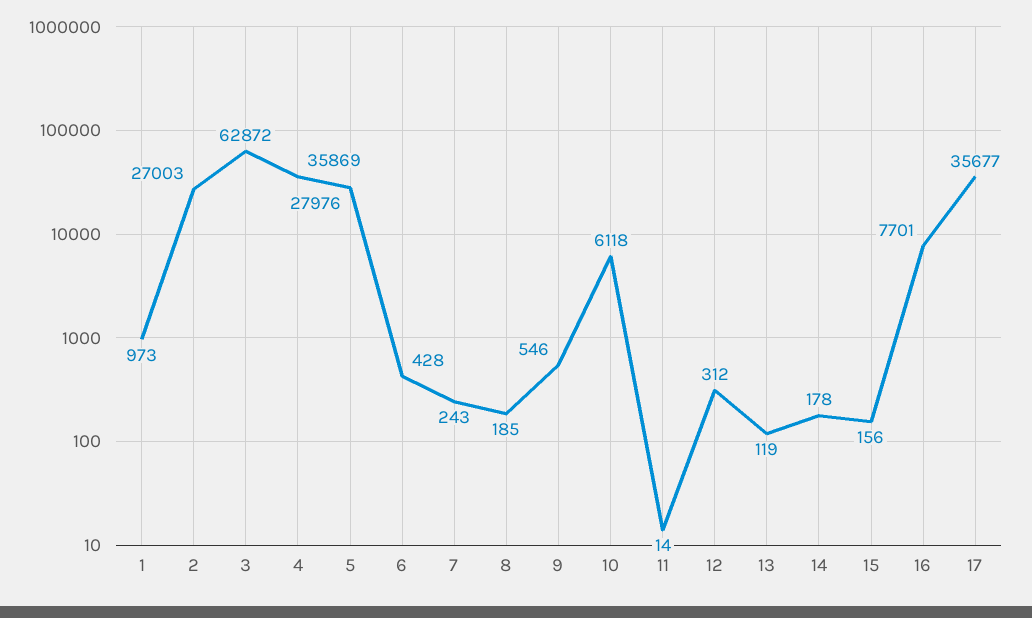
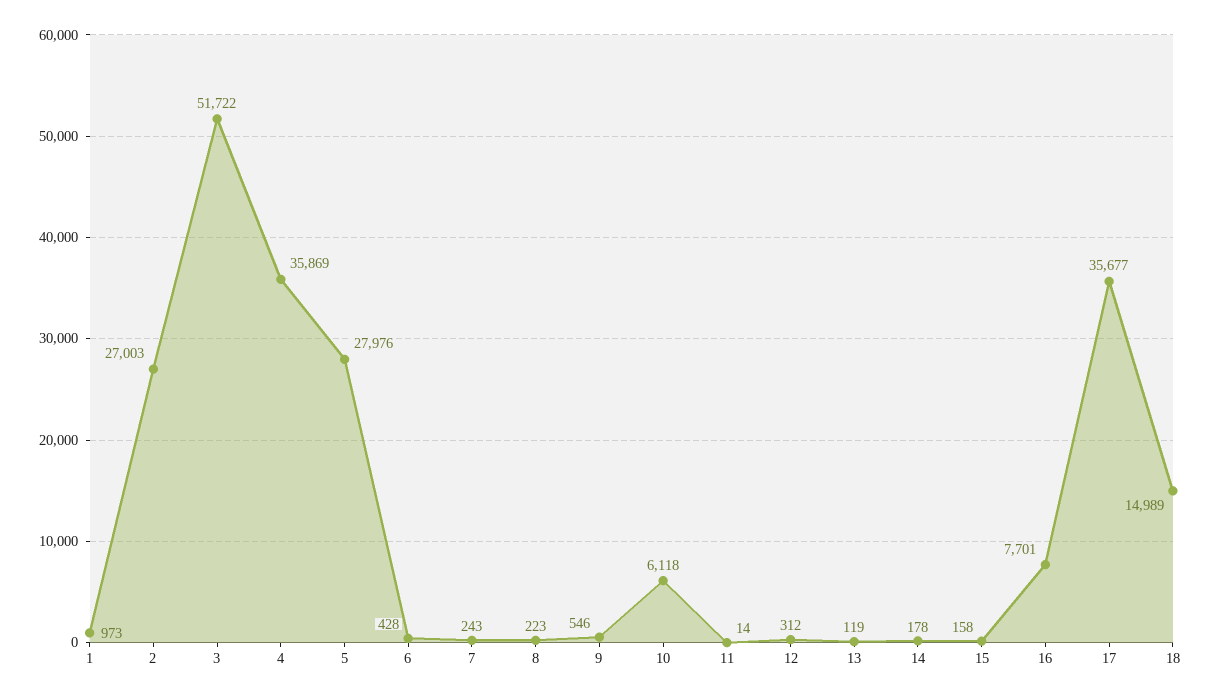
3: 62872 -> 51722
8: 185 -> 223
15: 156 -> 158
18: none -> 14989

